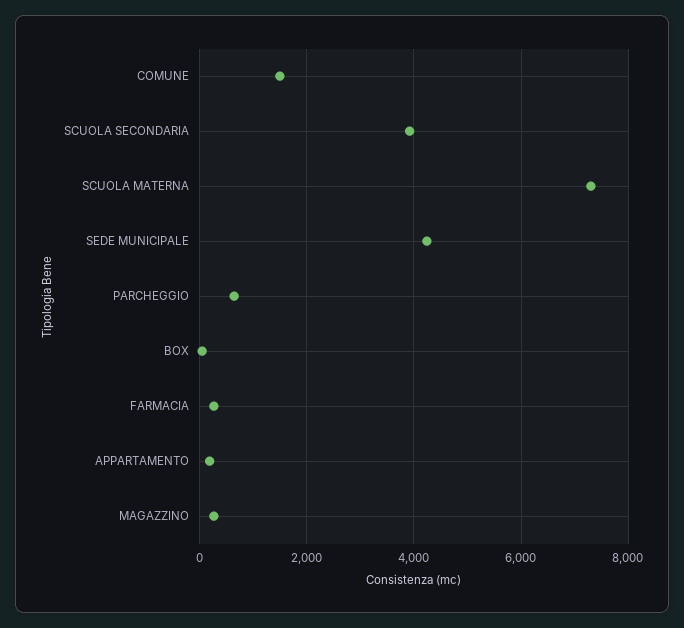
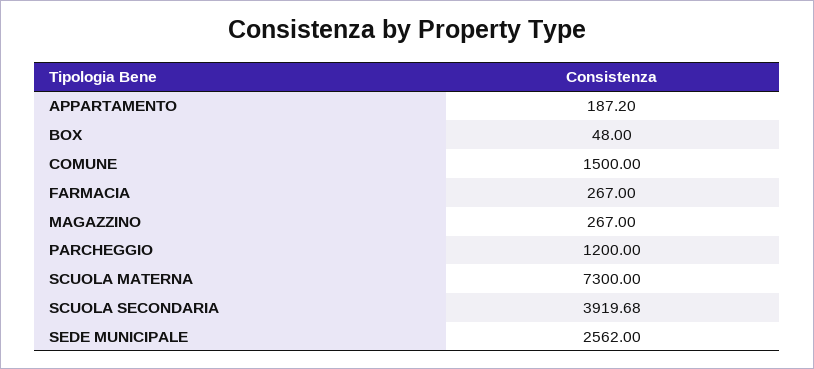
SEDE MUNICIPALE: 4200 -> 2562
PARCHEGGIO: 600 -> 1200

